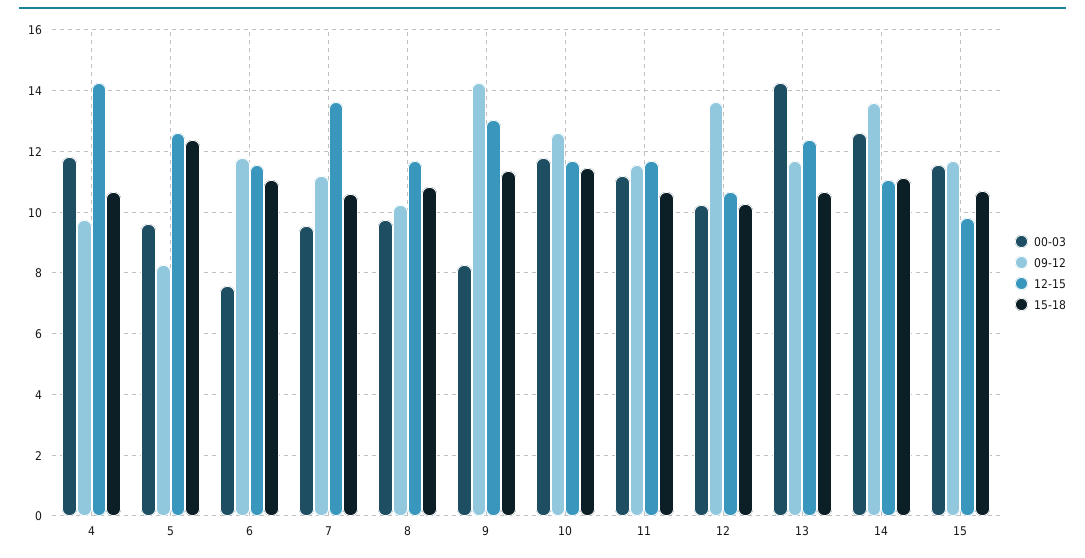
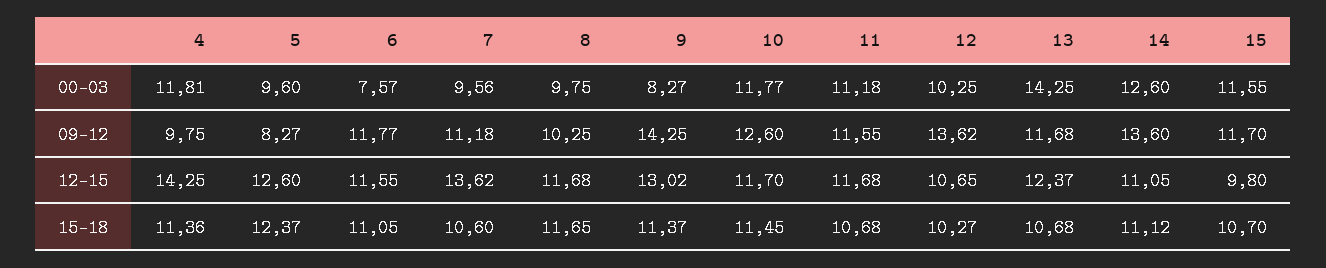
15-18, 4: 10.6 -> 11.36
15-18, 8: 10.8 -> 11.65

